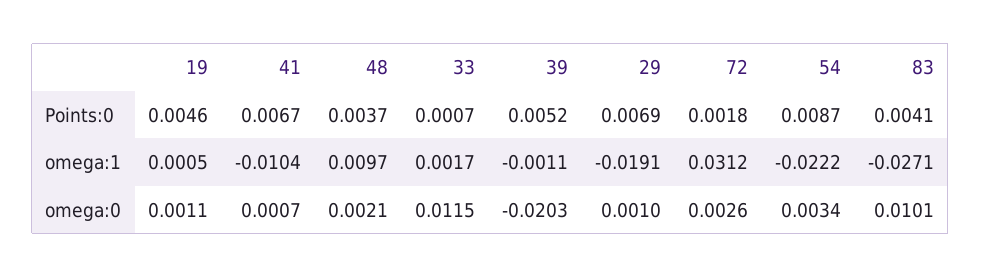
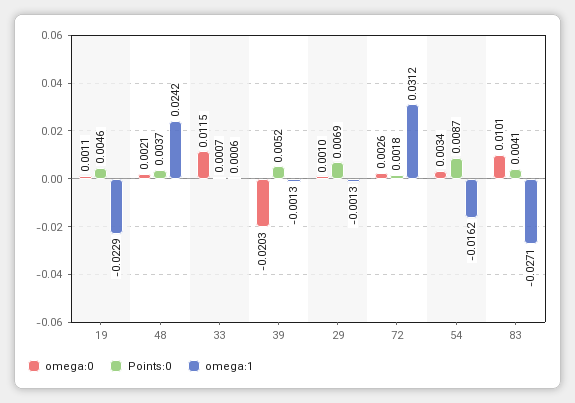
Points:0, 41: 0.0067 -> none
omega:1, 19: 0.0005 -> -0.0229
omega:1, 41: -0.0104 -> none
omega:1, 48: 0.0097 -> 0.0242
omega:1, 33: 0.0017 -> 0.0006
omega:1, 39: -0.0011 -> -0.0013
omega:1, 29: -0.0191 -> -0.0013
omega:1, 54: -0.0222 -> -0.0162
omega:0, 41: 0.0007 -> none

